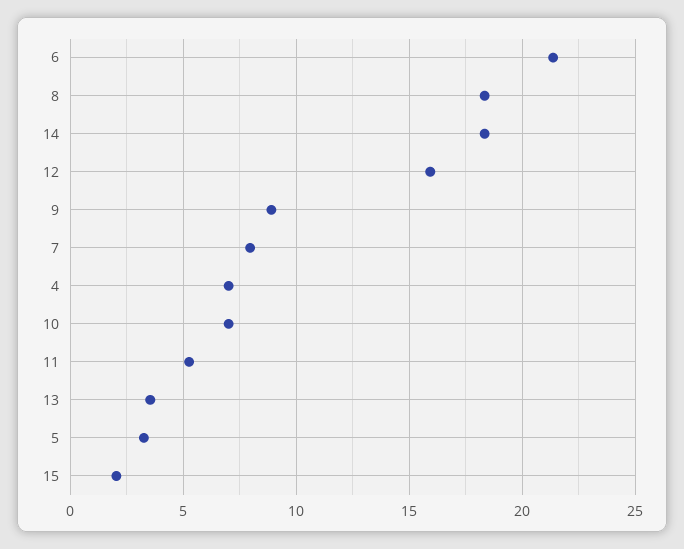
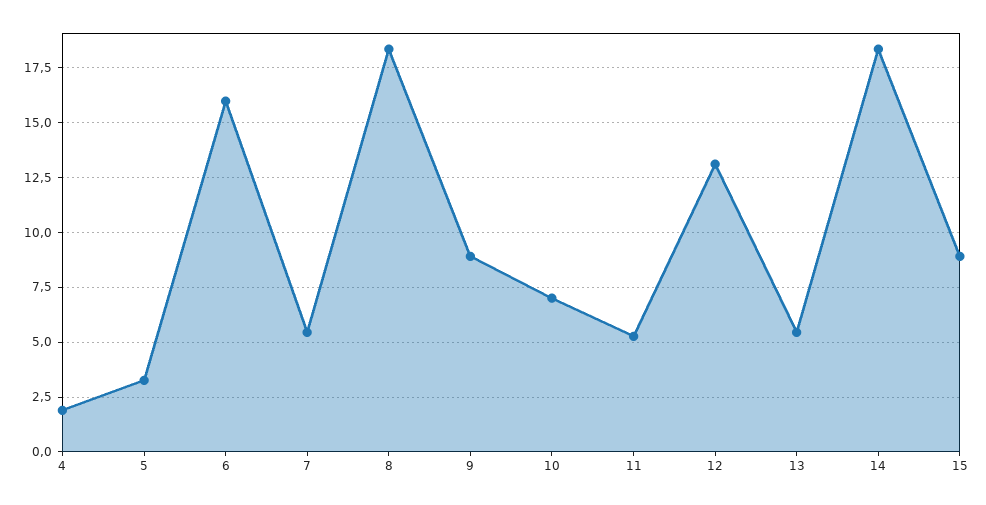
6: 21.5 -> 16
12: 16 -> 13
7: 8 -> 5.5
4: 7 -> 2
13: 3.5 -> 5.5
15: 2 -> 9

